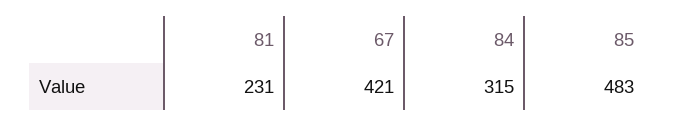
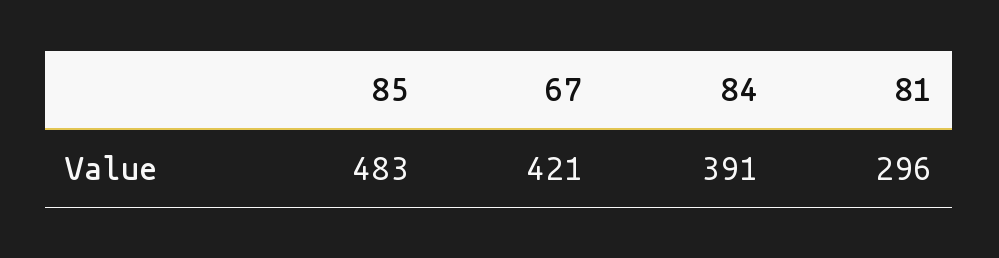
81: 231 -> 296
84: 315 -> 391

